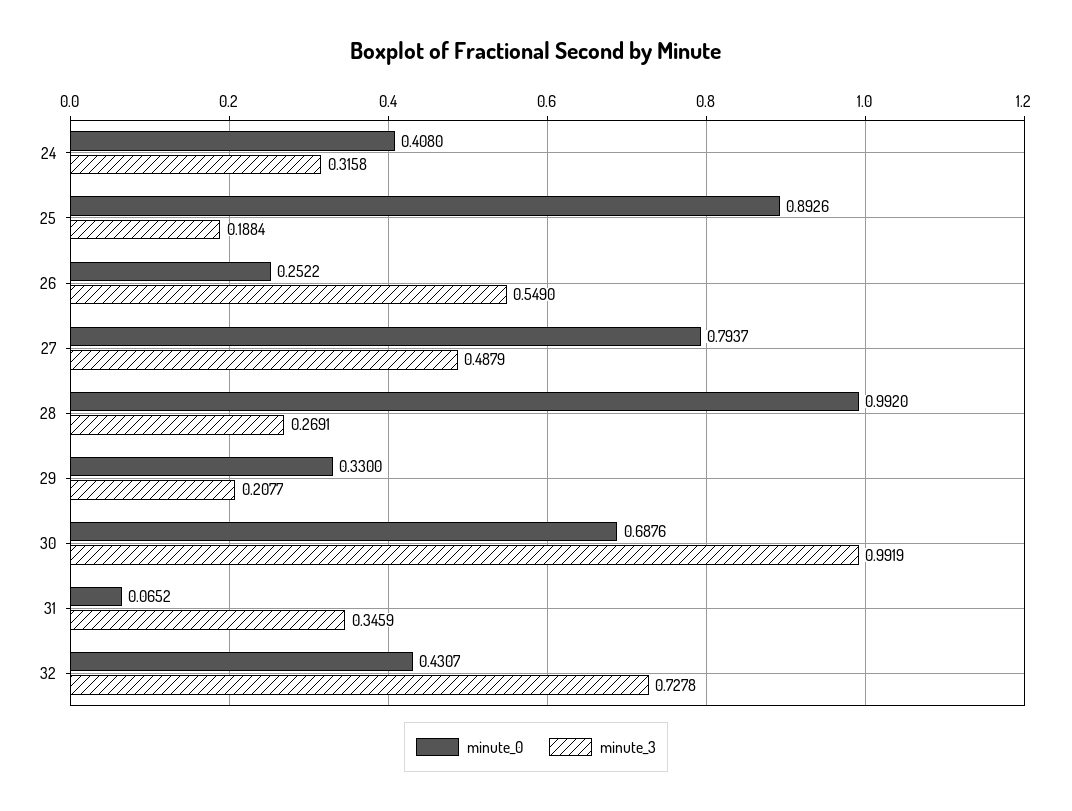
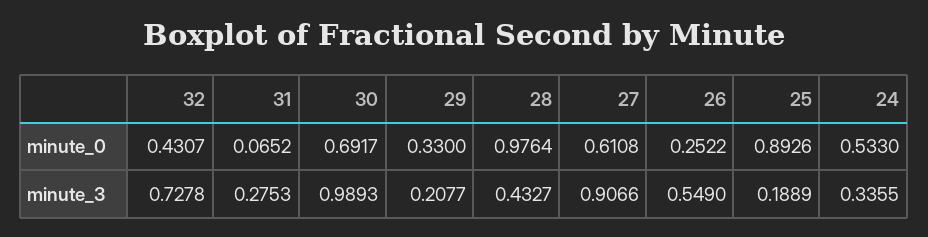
minute_0, 24: 0.408 -> 0.533
minute_3, 24: 0.3158 -> 0.3355
minute_3, 25: 0.1884 -> 0.1889
minute_0, 27: 0.7937 -> 0.6108
minute_3, 27: 0.4879 -> 0.9066
minute_0, 28: 0.992 -> 0.9764
minute_3, 28: 0.2691 -> 0.4327
minute_0, 30: 0.6876 -> 0.6917
minute_3, 30: 0.9919 -> 0.9893
minute_3, 31: 0.3459 -> 0.2753

